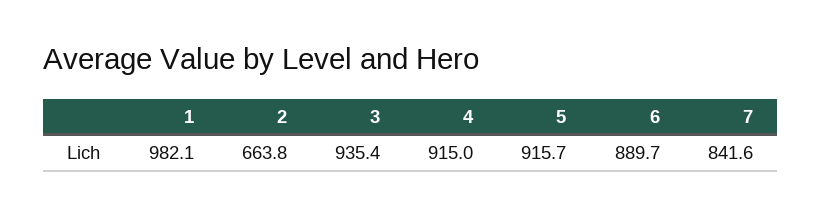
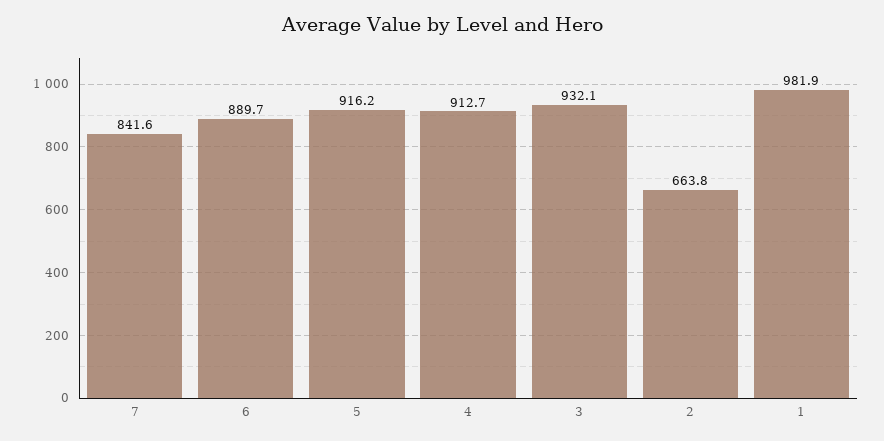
1: 982.1 -> 981.9
3: 935.4 -> 932.1
4: 915 -> 912.7
5: 915.7 -> 916.2

